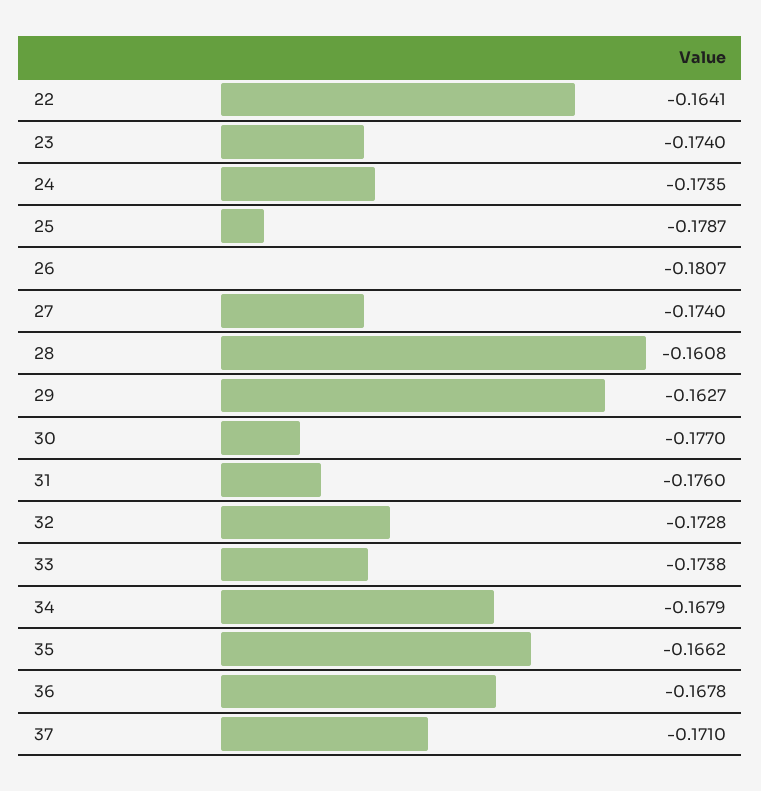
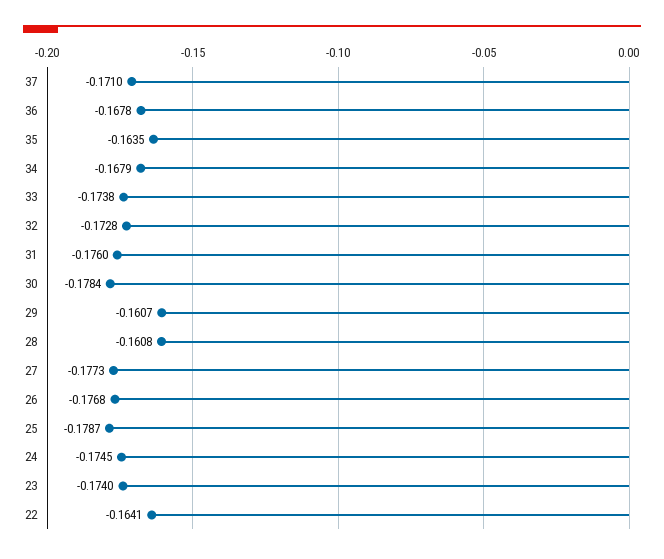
24: -0.1735 -> -0.1745
26: -0.1807 -> -0.1768
27: -0.174 -> -0.1773
29: -0.1627 -> -0.1607
30: -0.177 -> -0.1784
35: -0.1662 -> -0.1635

